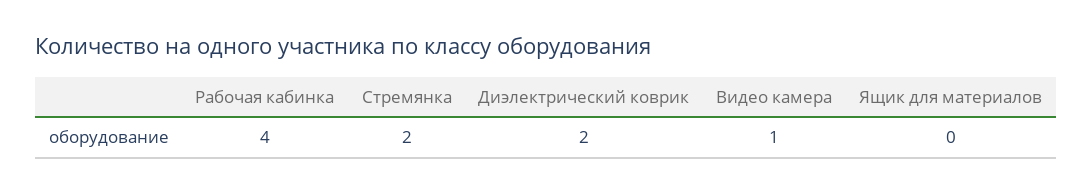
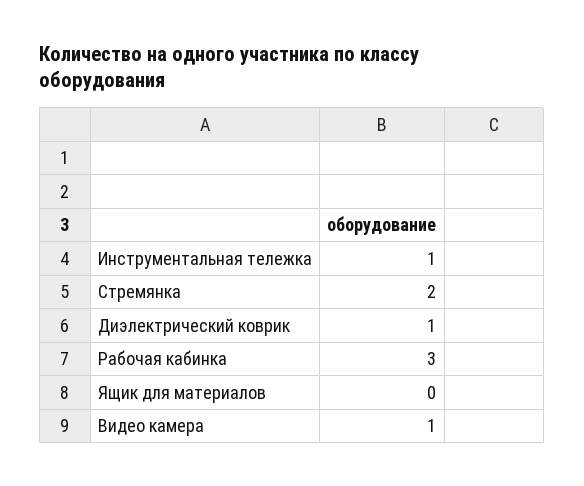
Рабочая кабинка: 4 -> 3
Диэлектрический коврик: 2 -> 1
Инструментальная тележка: none -> 1

